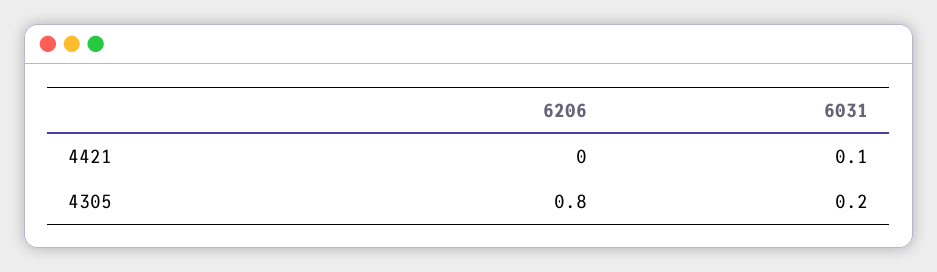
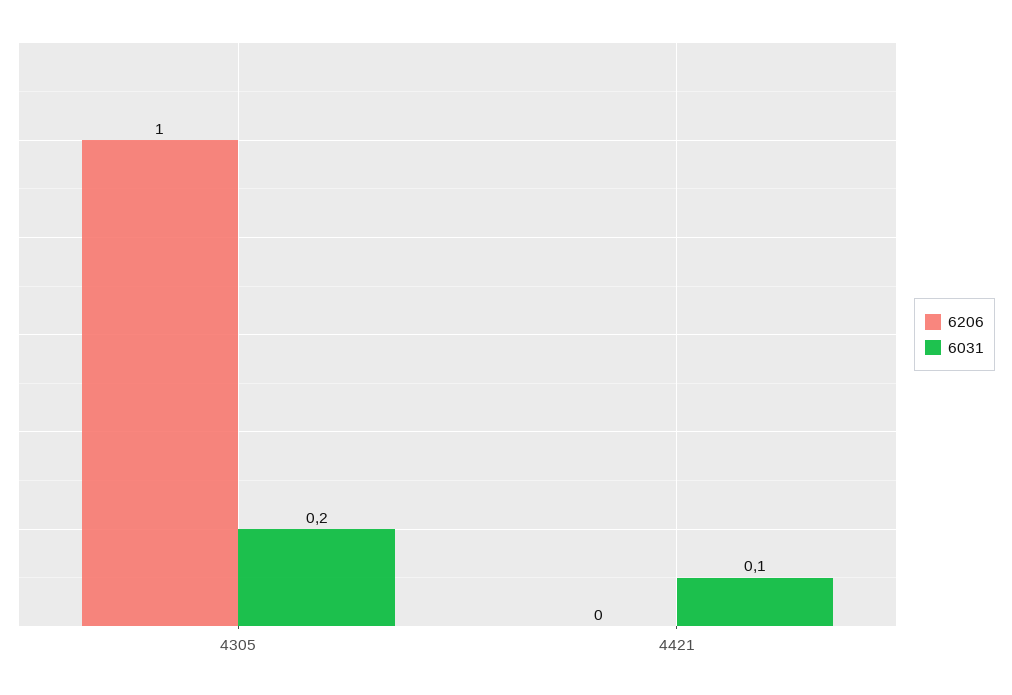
6206, 4305: 0.8 -> 1

